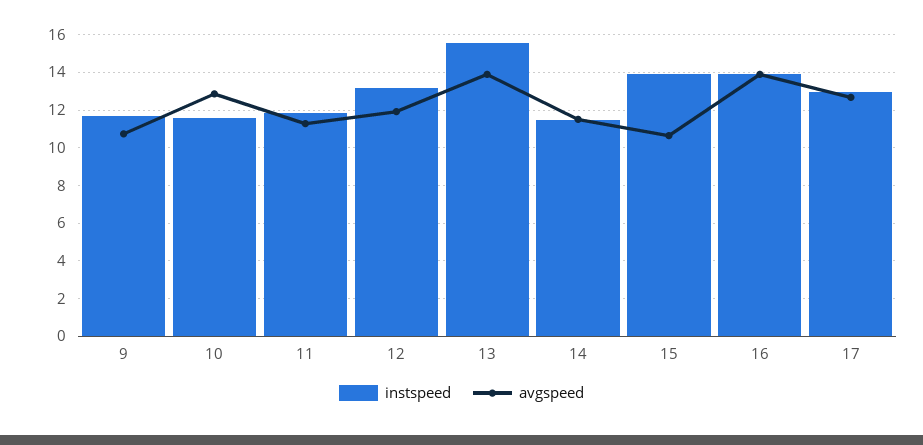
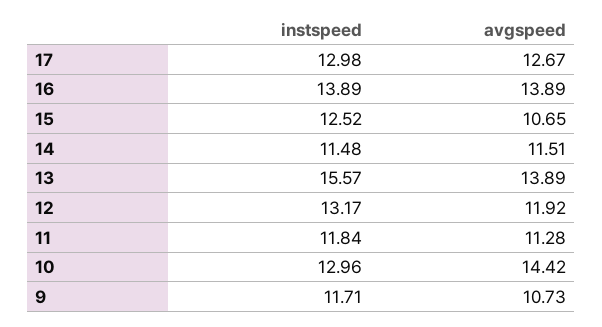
instspeed, 10: 11.5 -> 12.96
avgspeed, 10: 13 -> 14.42
instspeed, 15: 14 -> 12.52

